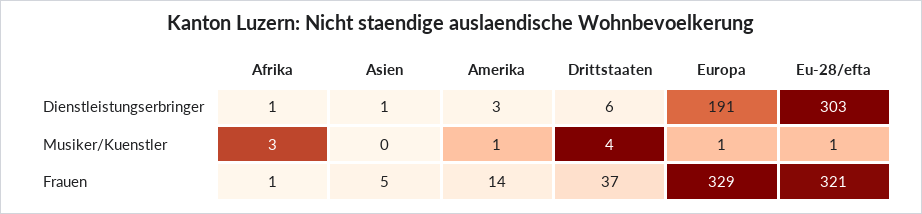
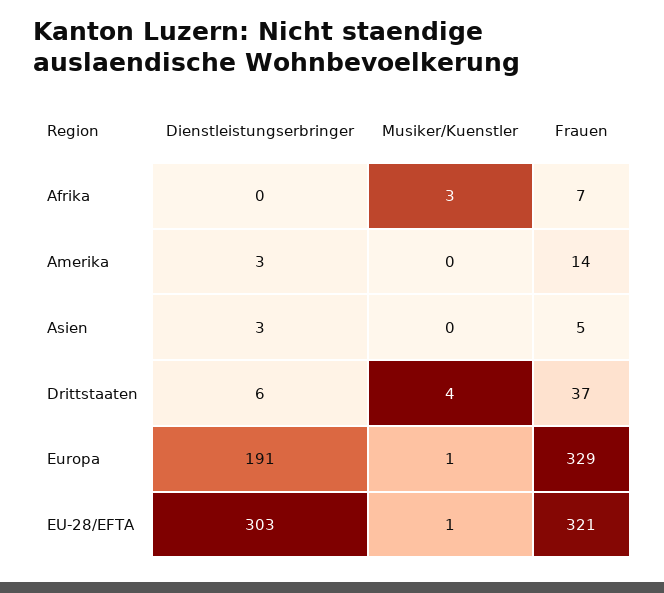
Afrika, Dienstleistungserbringer: 1 -> 0
Asien, Dienstleistungserbringer: 1 -> 3
Amerika, Musiker/Kuenstler: 1 -> 0
Afrika, Frauen: 1 -> 7

